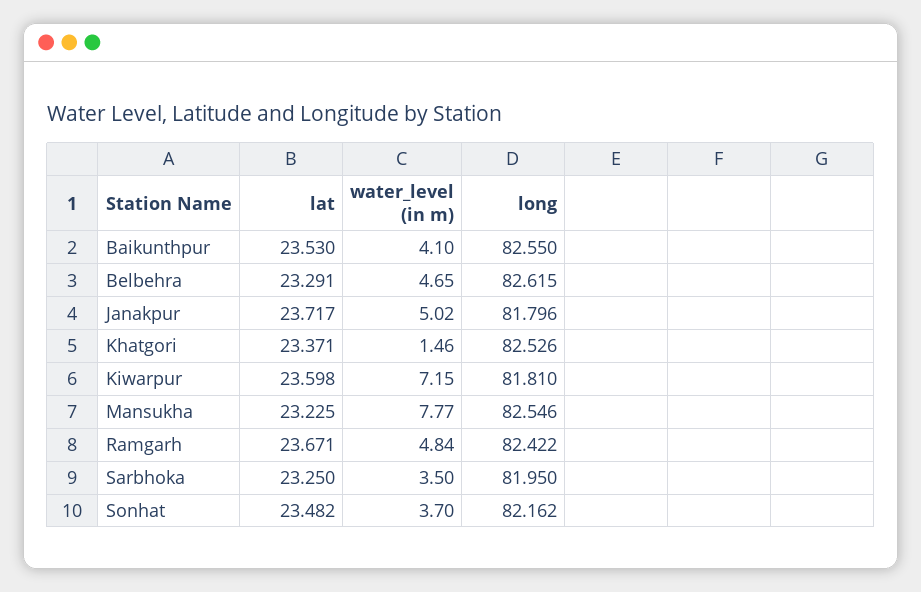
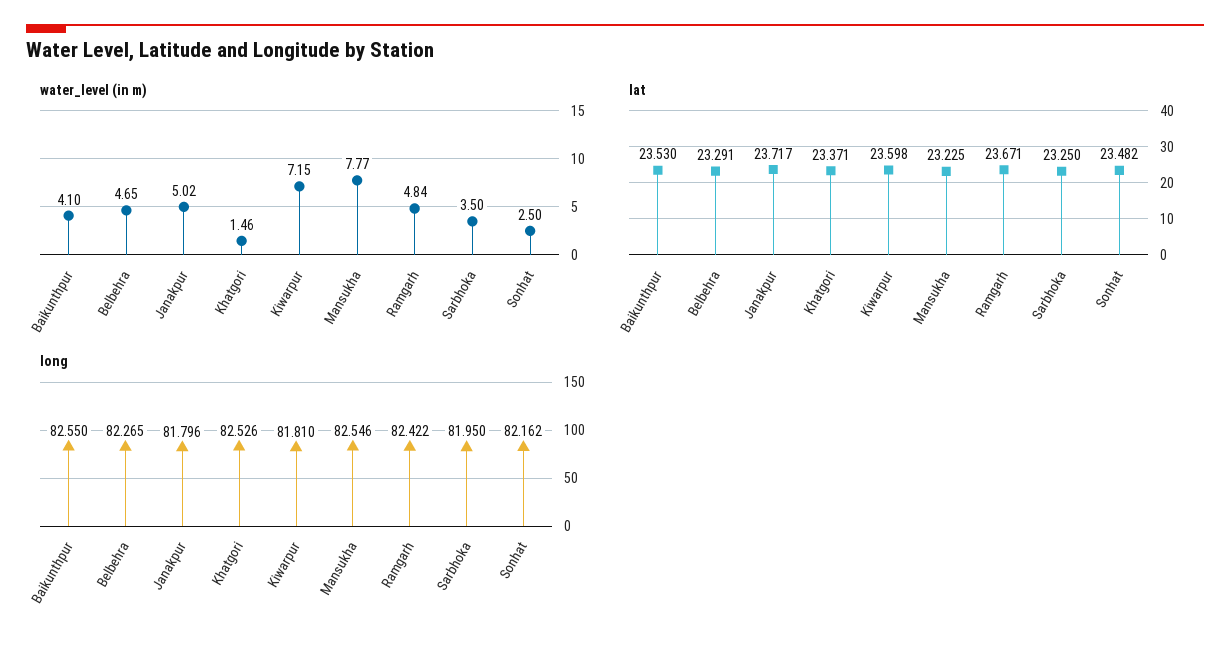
long, Belbehra: 82.615 -> 82.265
water_level (in m), Sonhat: 3.7 -> 2.5

